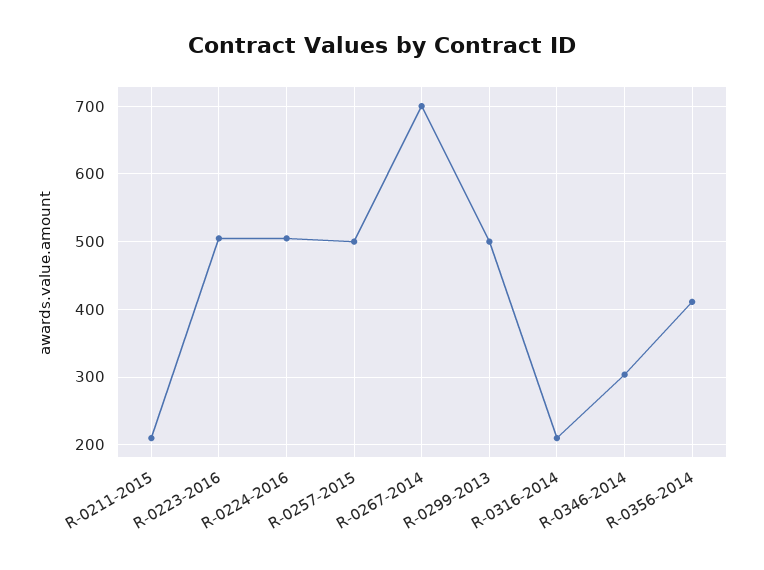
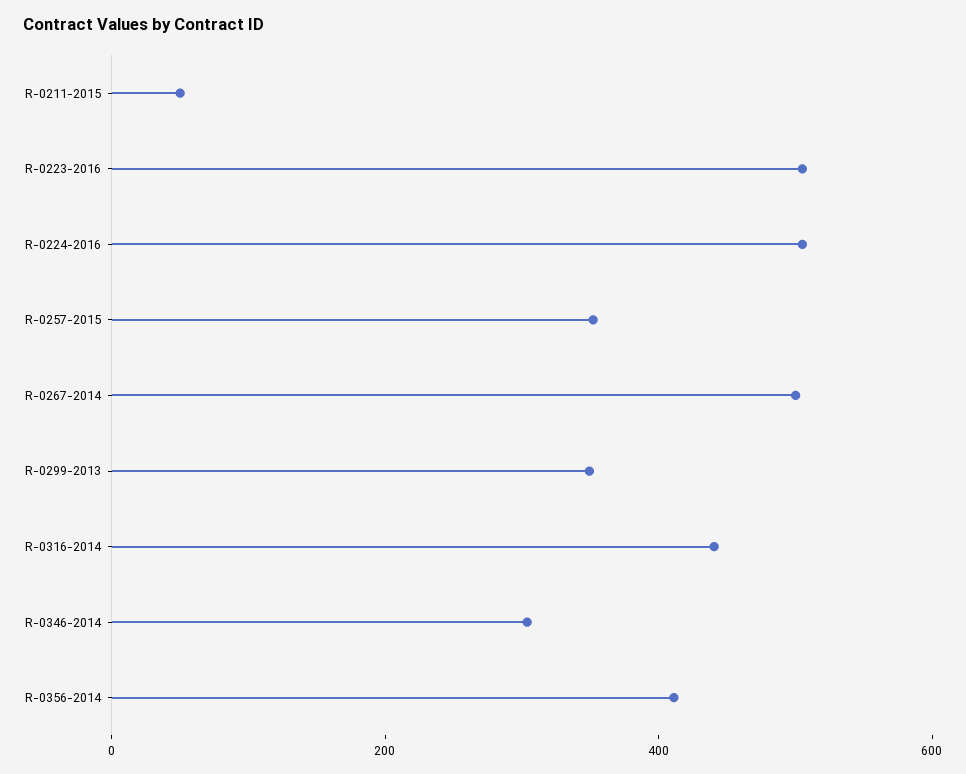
R-0211-2015: 210 -> 50
R-0257-2015: 500 -> 350
R-0267-2014: 700 -> 500
R-0299-2013: 500 -> 350
R-0316-2014: 210 -> 450

